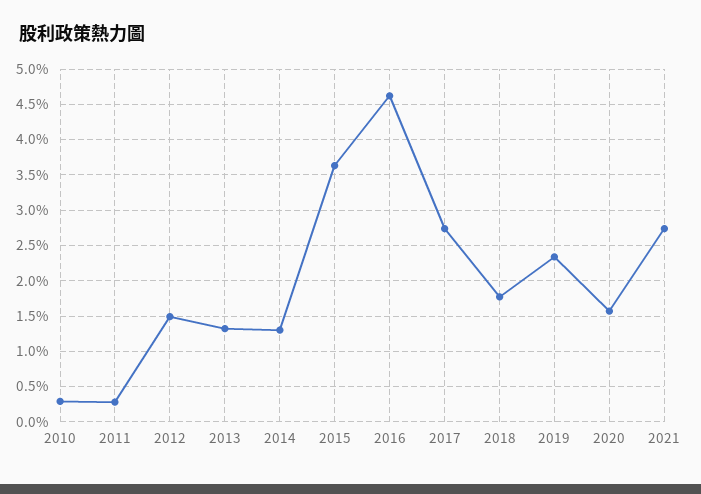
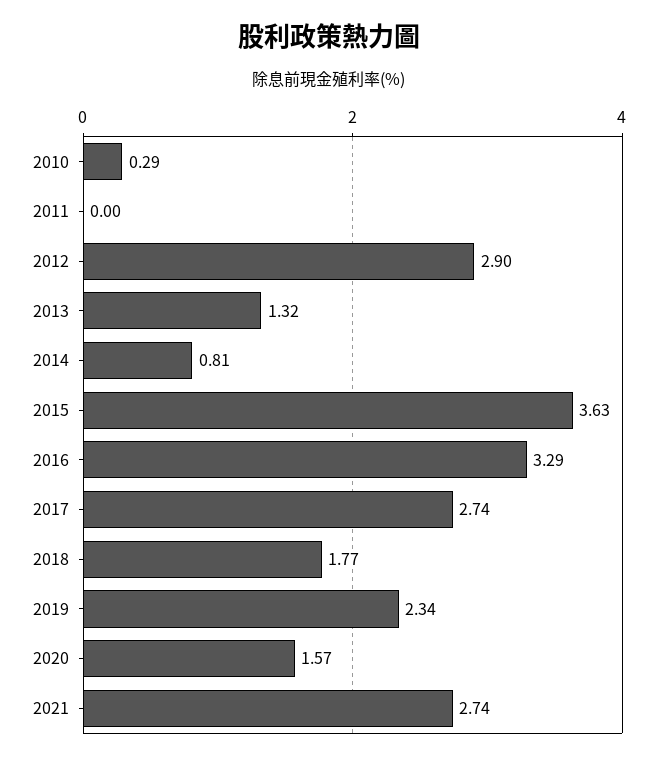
2011: 0.3 -> 0
2012: 1.5 -> 2.9
2014: 1.3 -> 0.81
2016: 4.6 -> 3.29

